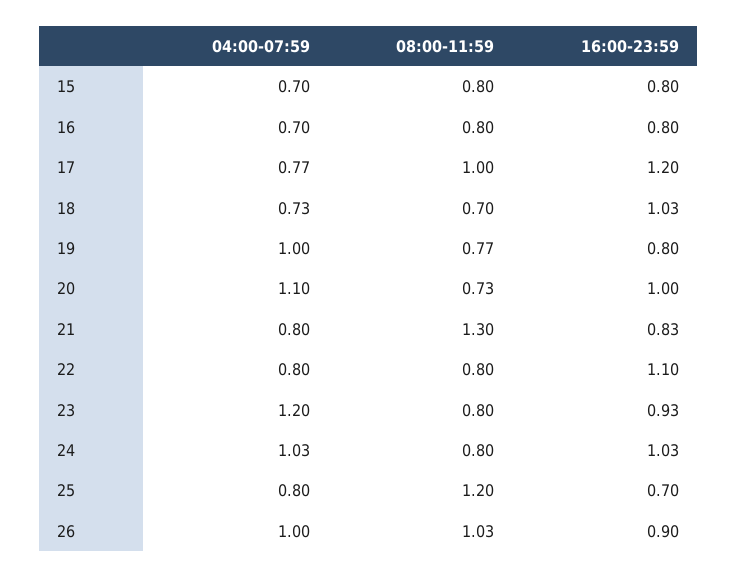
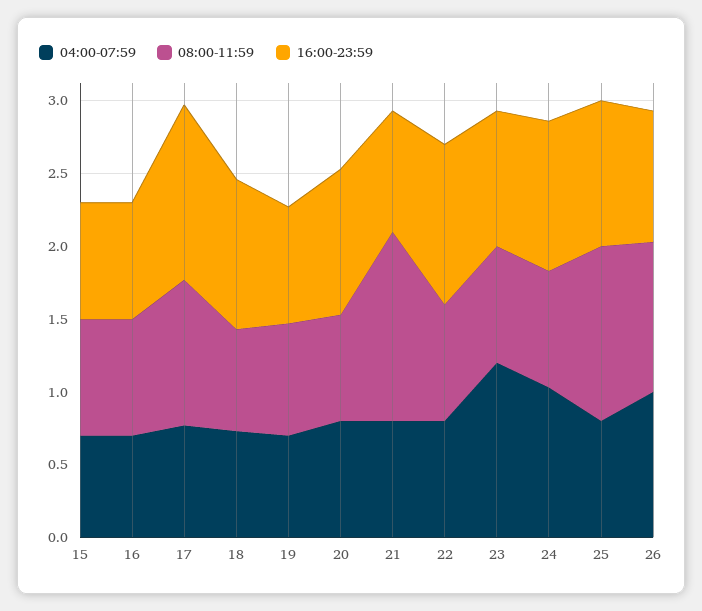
04:00-07:59, 19: 1 -> 0.7
04:00-07:59, 20: 1.1 -> 0.8
16:00-23:59, 25: 0.7 -> 1

